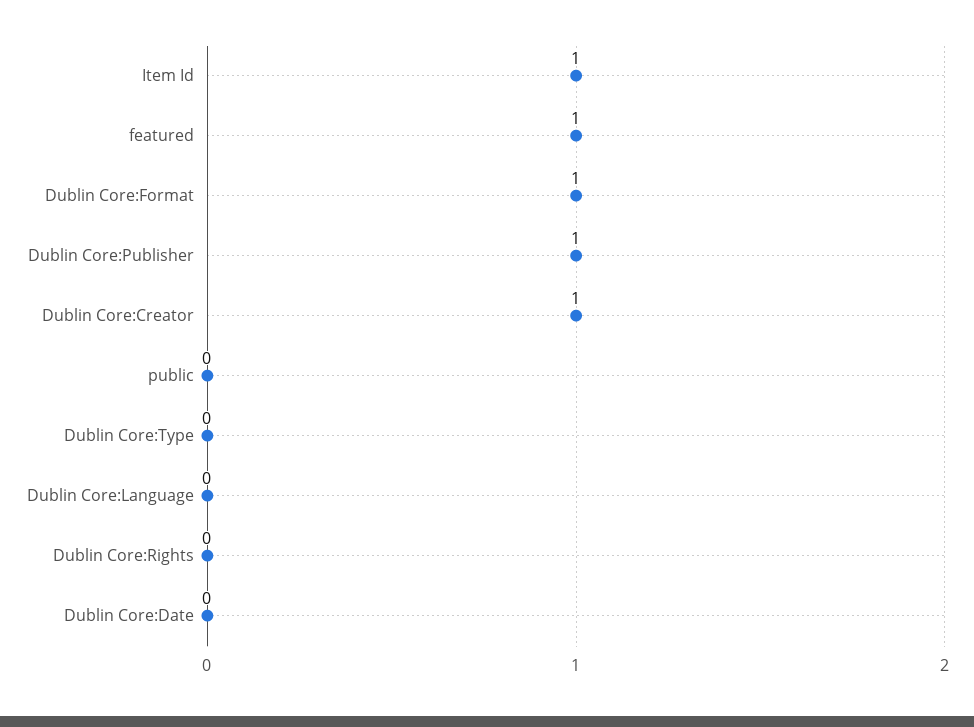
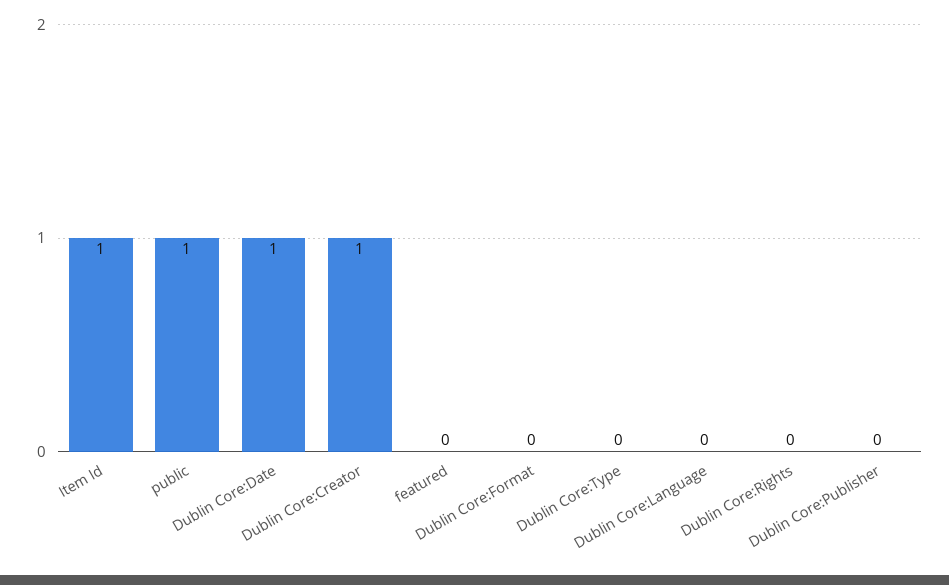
featured: 1 -> 0
Dublin Core:Format: 1 -> 0
Dublin Core:Publisher: 1 -> 0
public: 0 -> 1
Dublin Core:Date: 0 -> 1

